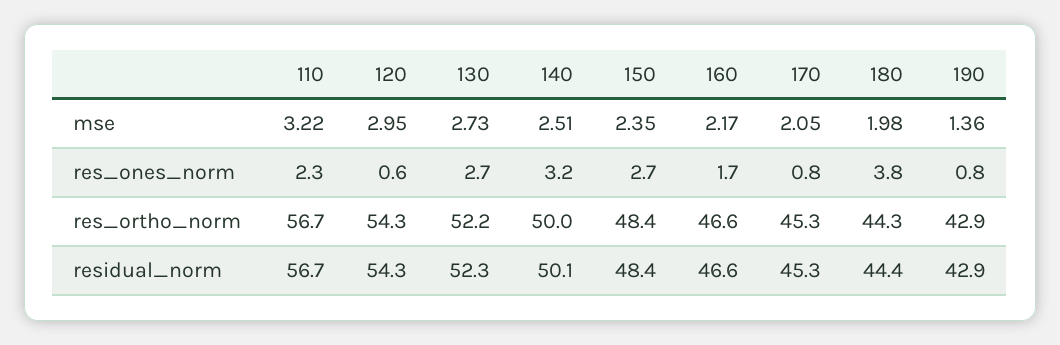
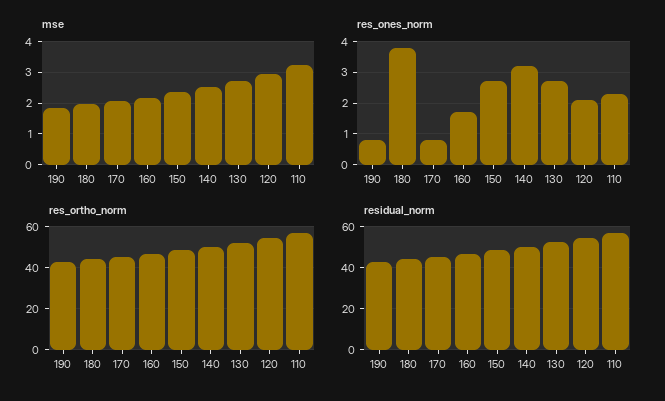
mse, 190: 1.36 -> 1.8
res_ones_norm, 120: 0.6 -> 2

